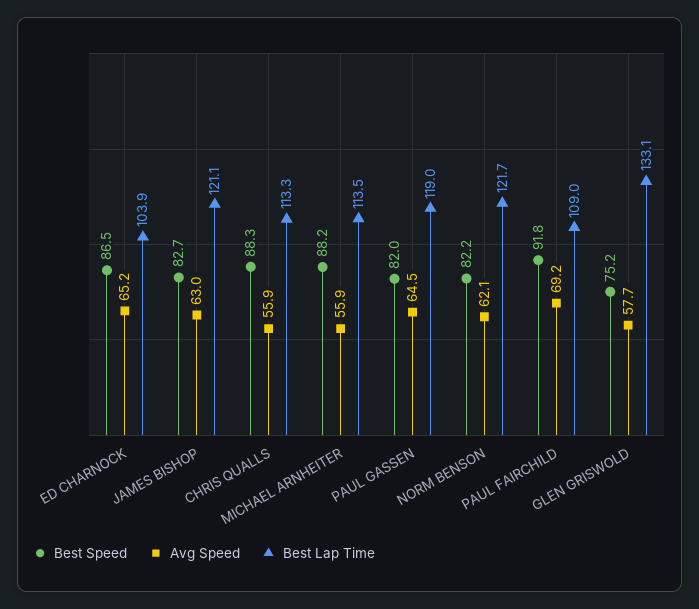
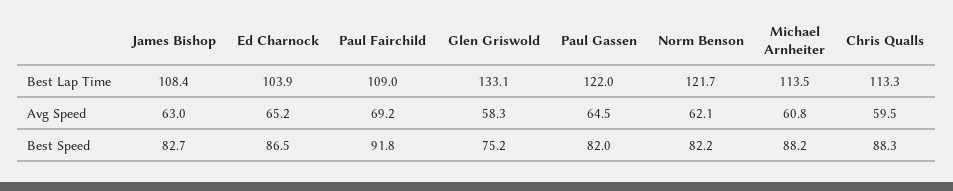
Best Lap Time, JAMES BISHOP: 121.1 -> 108.4
Avg Speed, CHRIS QUALLS: 55.9 -> 59.5
Avg Speed, MICHAEL ARNHEITER: 55.9 -> 60.8
Best Lap Time, PAUL GASSEN: 119 -> 122
Avg Speed, GLEN GRISWOLD: 57.7 -> 58.3

